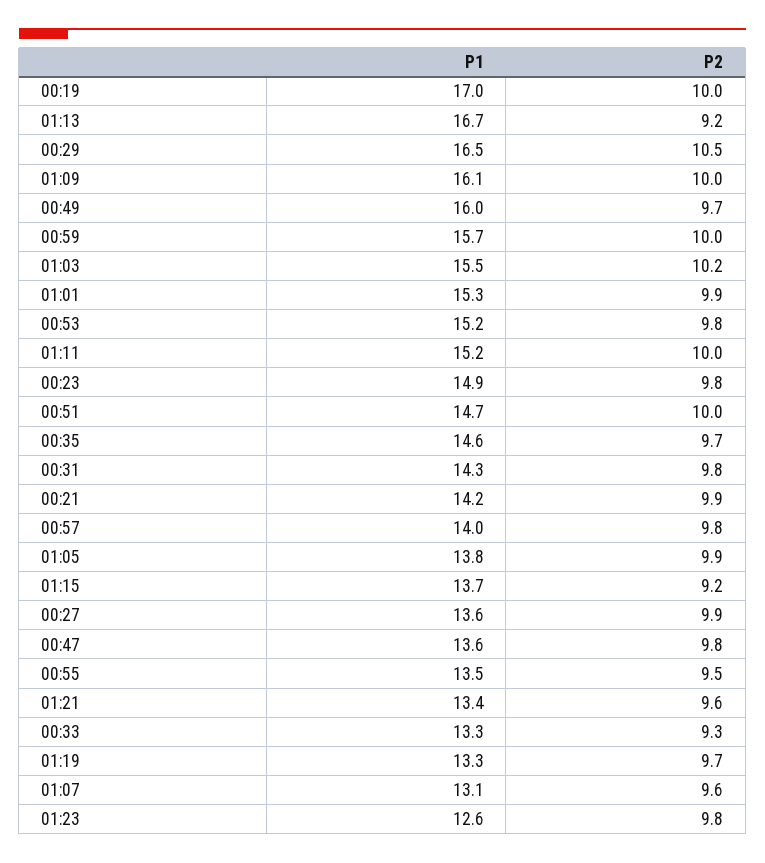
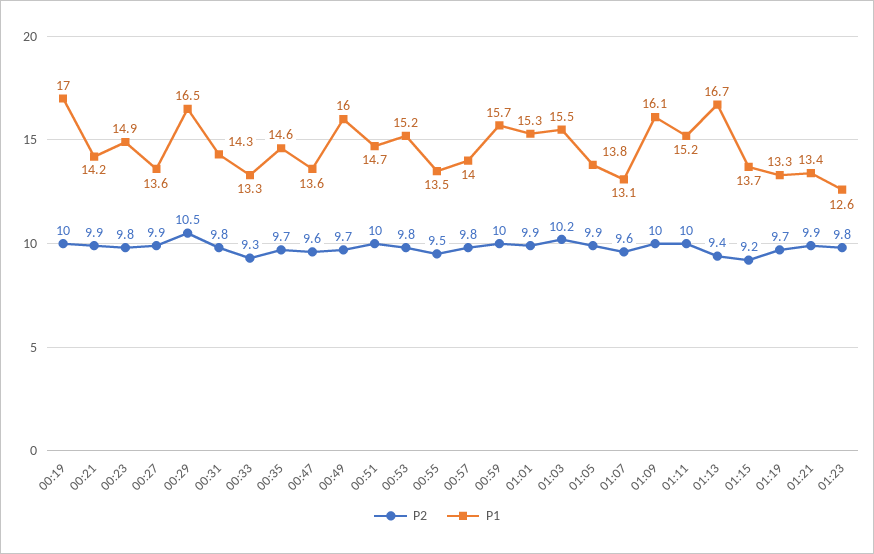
P2, 01:13: 9.2 -> 9.4
P2, 00:47: 9.8 -> 9.6
P2, 01:21: 9.6 -> 9.9

